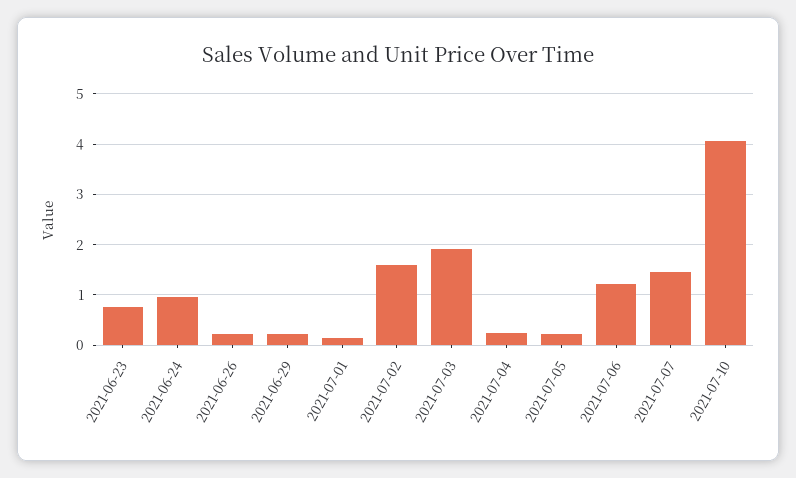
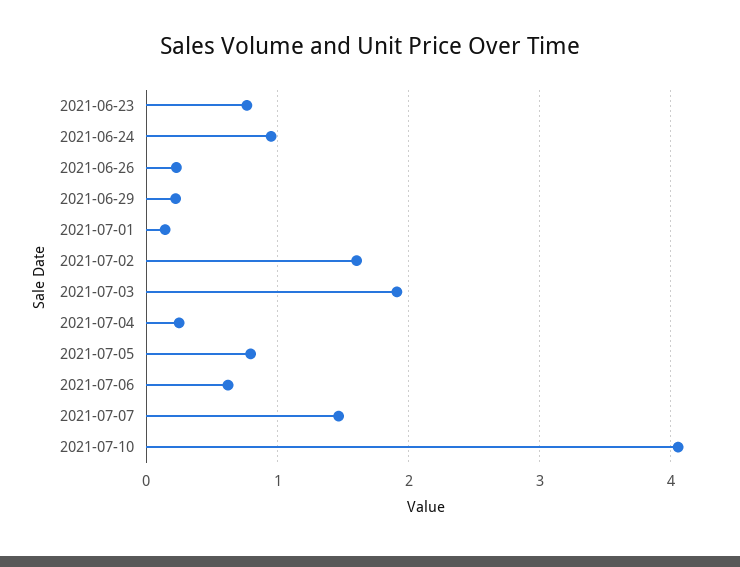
2021-07-05: 0.2 -> 0.8
2021-07-06: 1.2 -> 0.6

